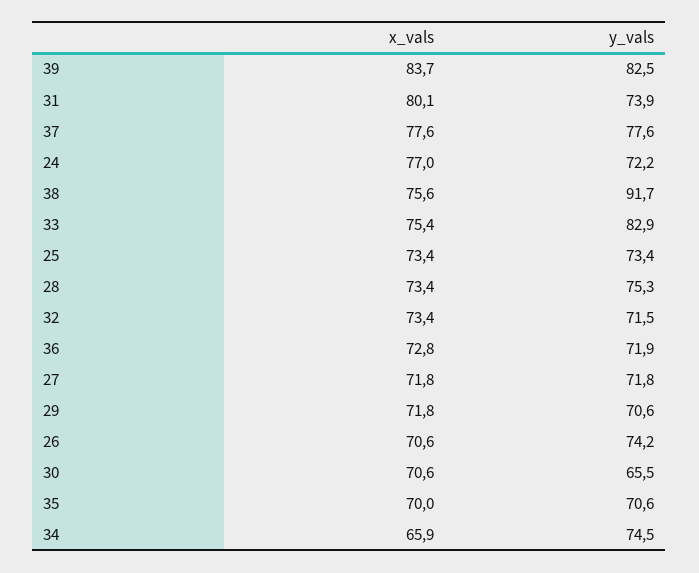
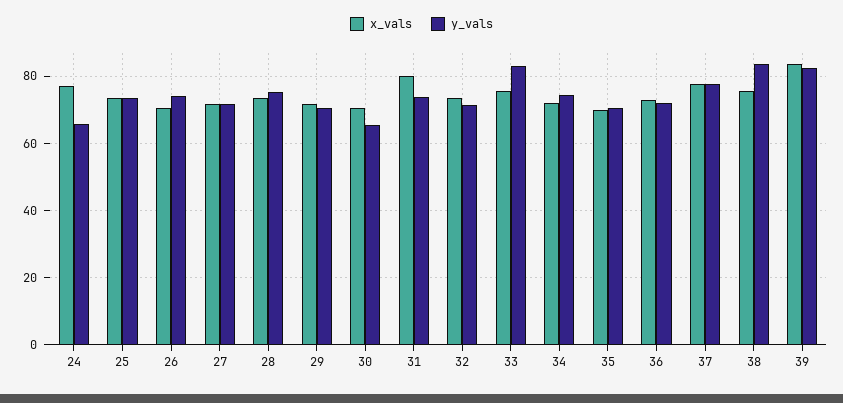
y_vals, 24: 72.2 -> 66
y_vals, 38: 91.7 -> 84
x_vals, 34: 65.9 -> 72

